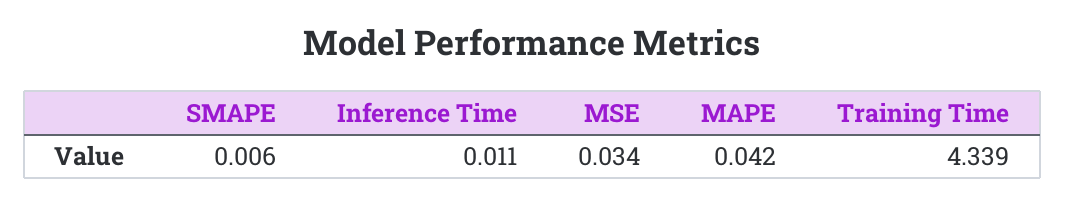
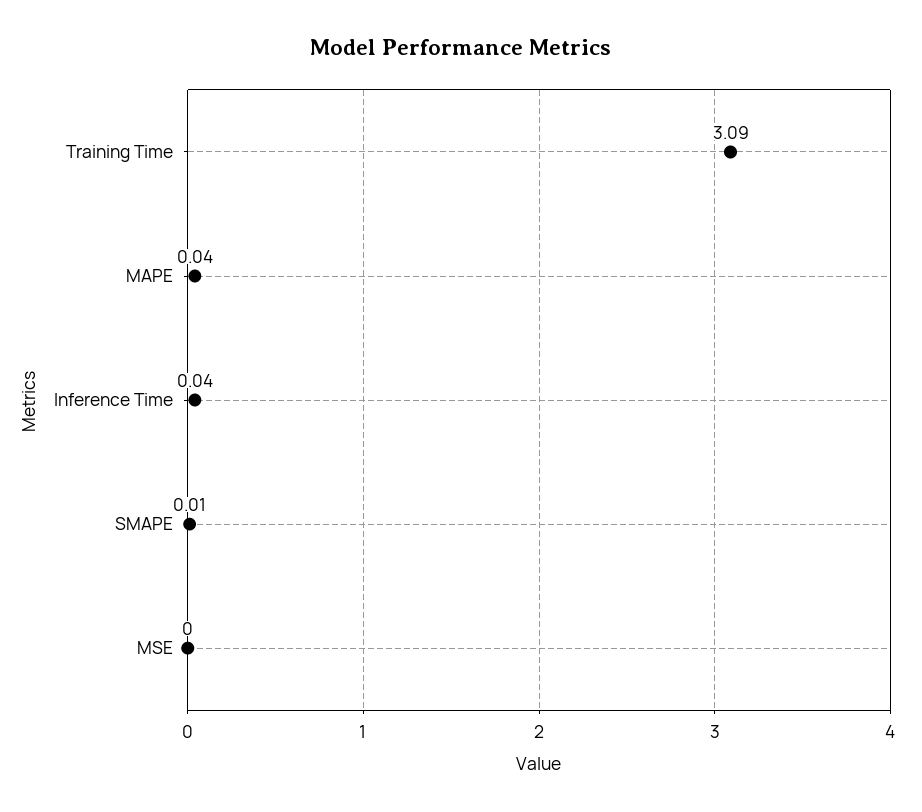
Inference Time: 0.011 -> 0.04
MSE: 0.034 -> 0
Training Time: 4.339 -> 3.09

